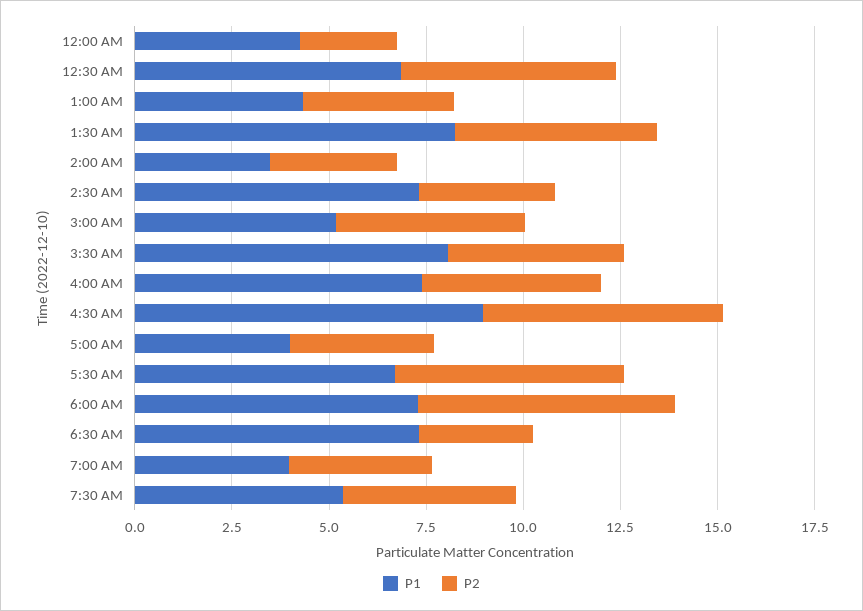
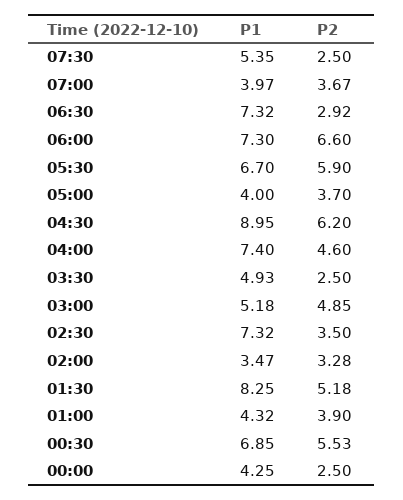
P1, 3:30 AM: 8 -> 4.93
P2, 3:30 AM: 4.5 -> 2.5
P2, 7:30 AM: 4.5 -> 2.5

